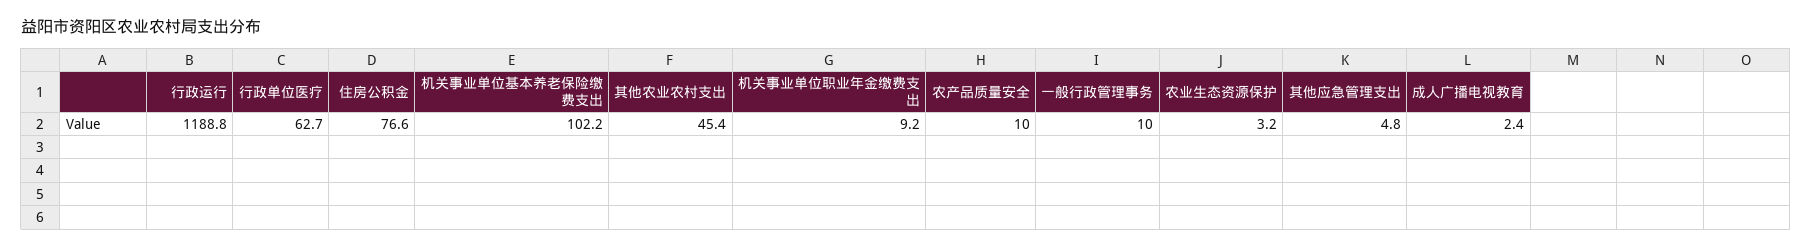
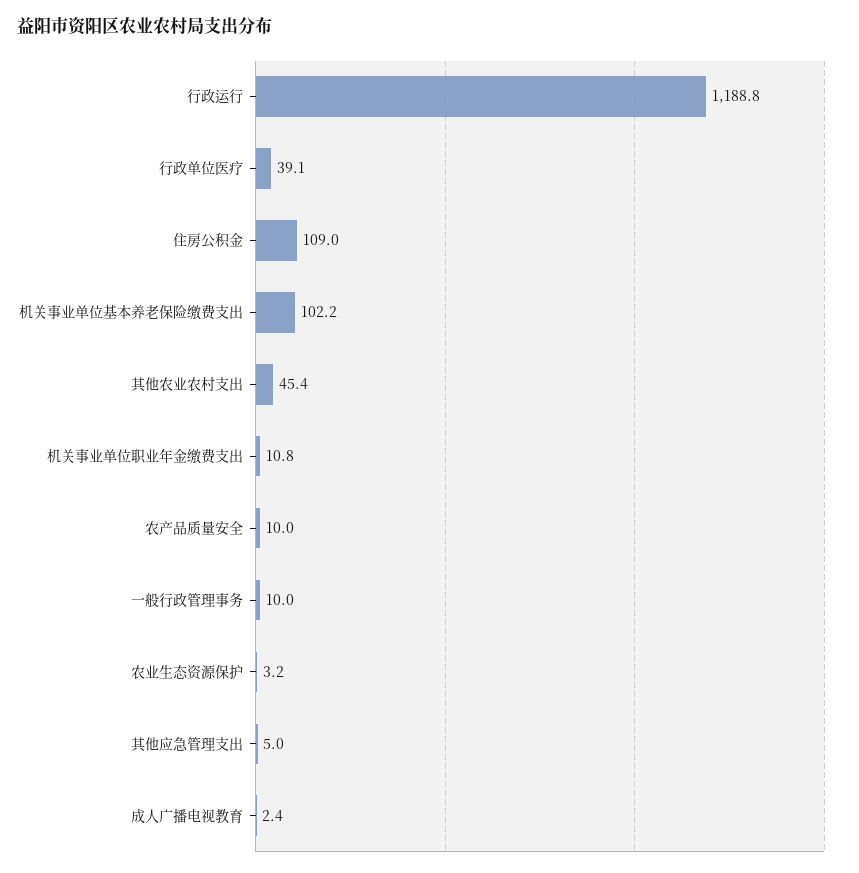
行政单位医疗: 62.7 -> 39.1
住房公积金: 76.6 -> 109
机关事业单位职业年金缴费支出: 9.2 -> 10.8
其他应急管理支出: 4.8 -> 5

